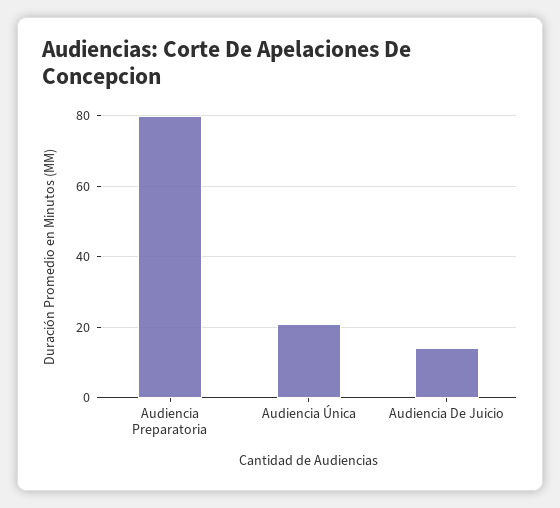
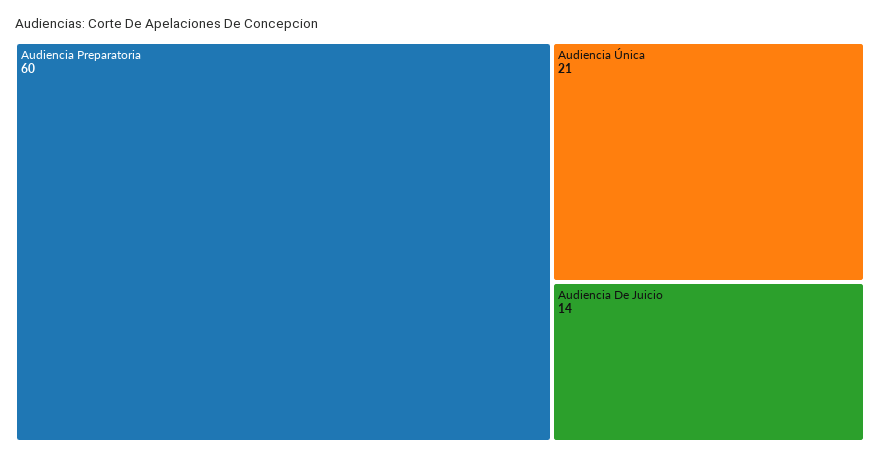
Audiencia Preparatoria: 80 -> 60

